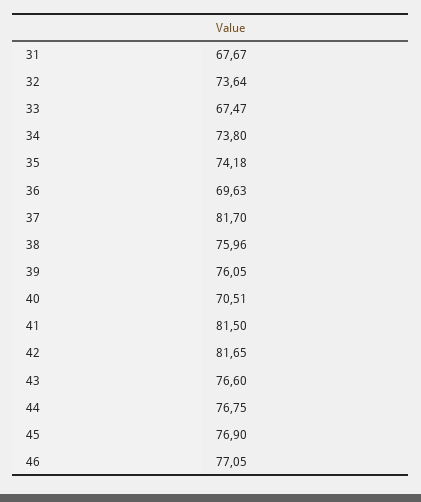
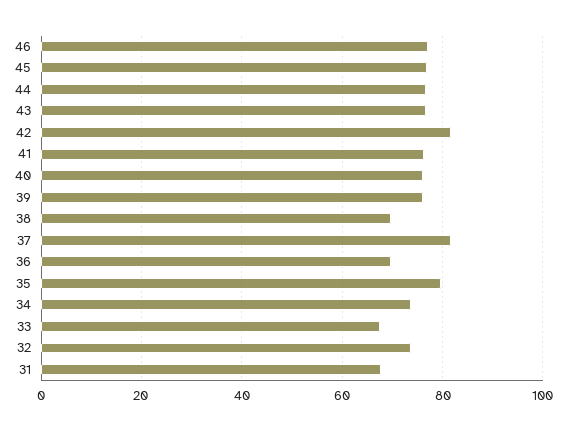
35: 74.18 -> 80
38: 75.96 -> 70
40: 70.51 -> 76
41: 81.5 -> 76

